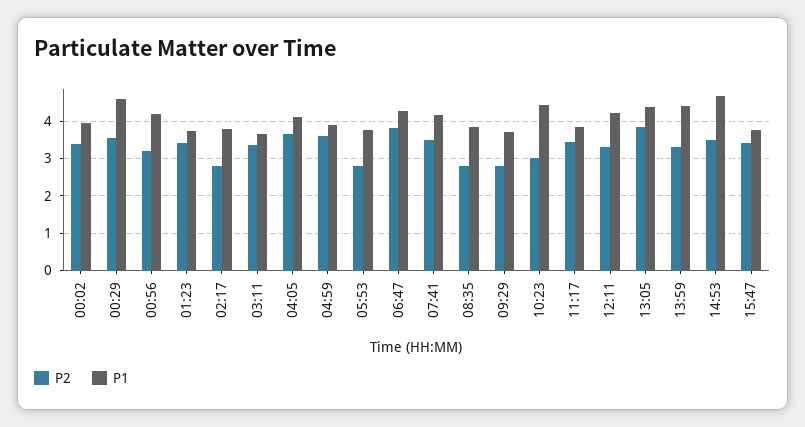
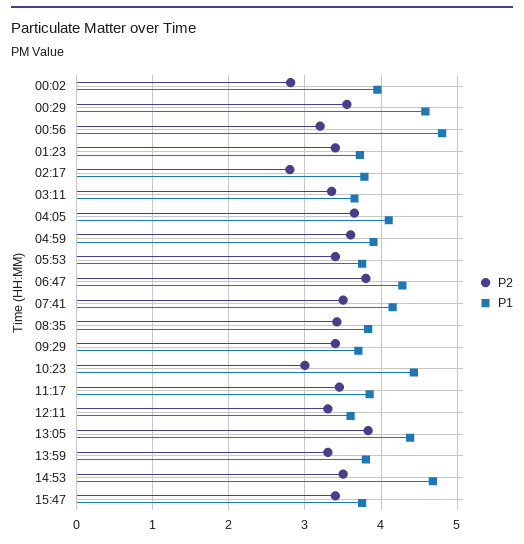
P2, 00:02: 3.4 -> 2.8
P1, 00:56: 4.2 -> 4.8
P2, 05:53: 2.8 -> 3.4
P2, 08:35: 2.8 -> 3.4
P2, 09:29: 2.8 -> 3.4
P1, 12:11: 4.2 -> 3.6
P1, 13:59: 4.4 -> 3.8

